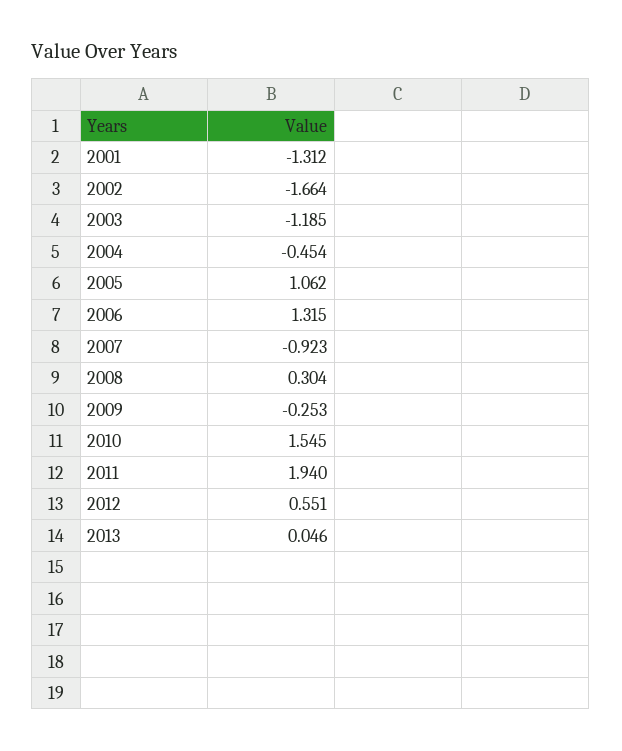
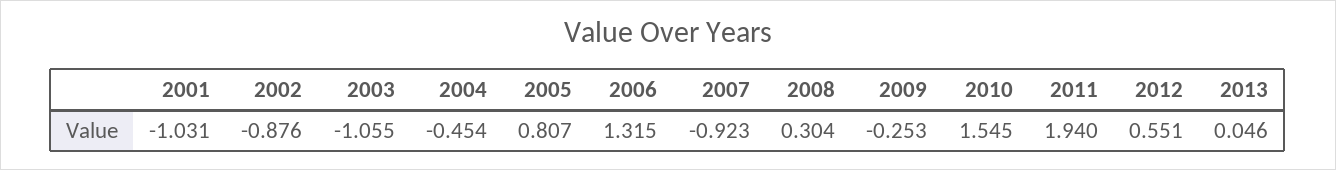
2001: -1.312 -> -1.031
2002: -1.664 -> -0.876
2003: -1.185 -> -1.055
2005: 1.062 -> 0.807

